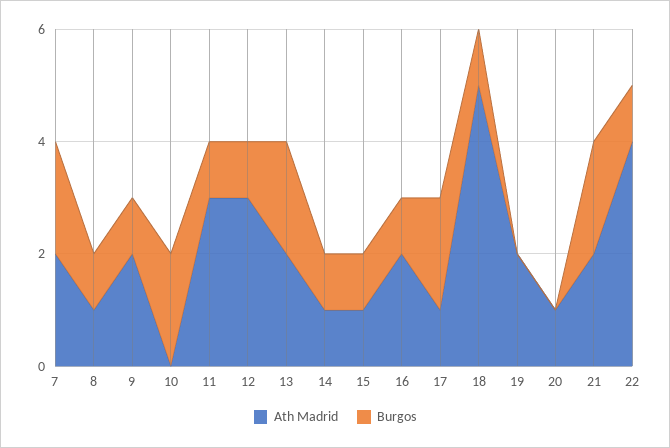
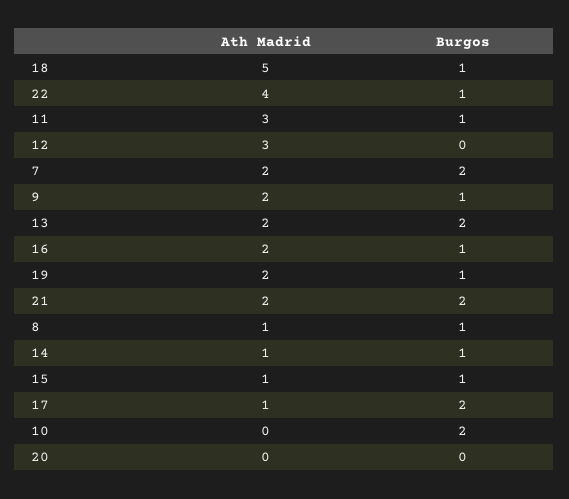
Burgos, 12: 1 -> 0
Burgos, 19: 0 -> 1
Ath Madrid, 20: 1 -> 0

